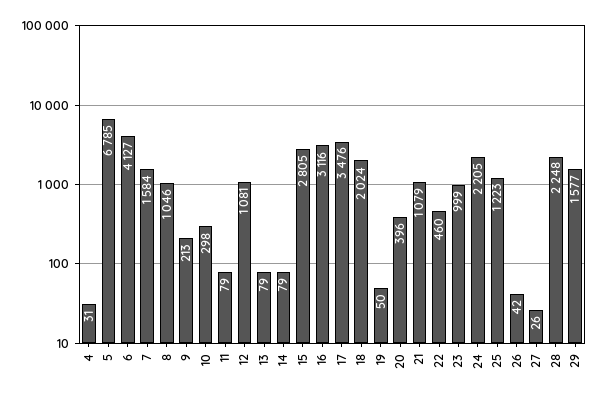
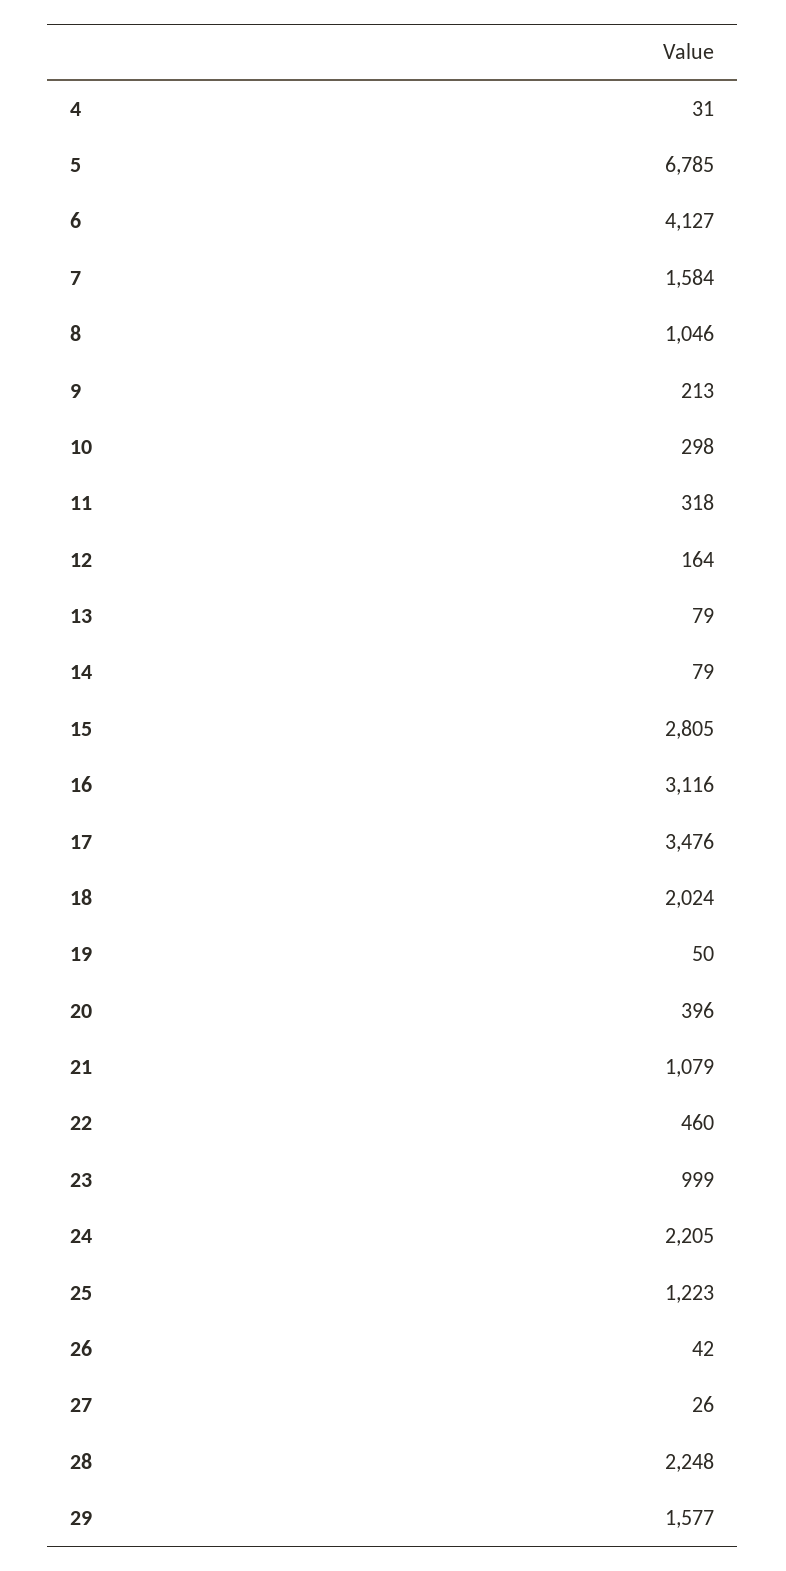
11: 79 -> 318
12: 1081 -> 164

